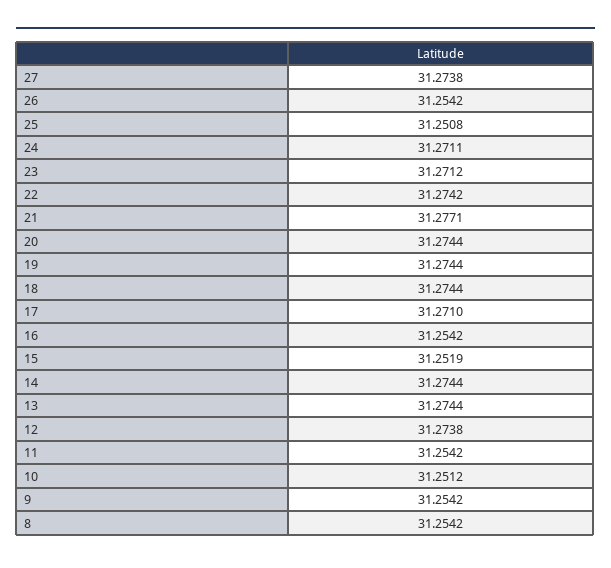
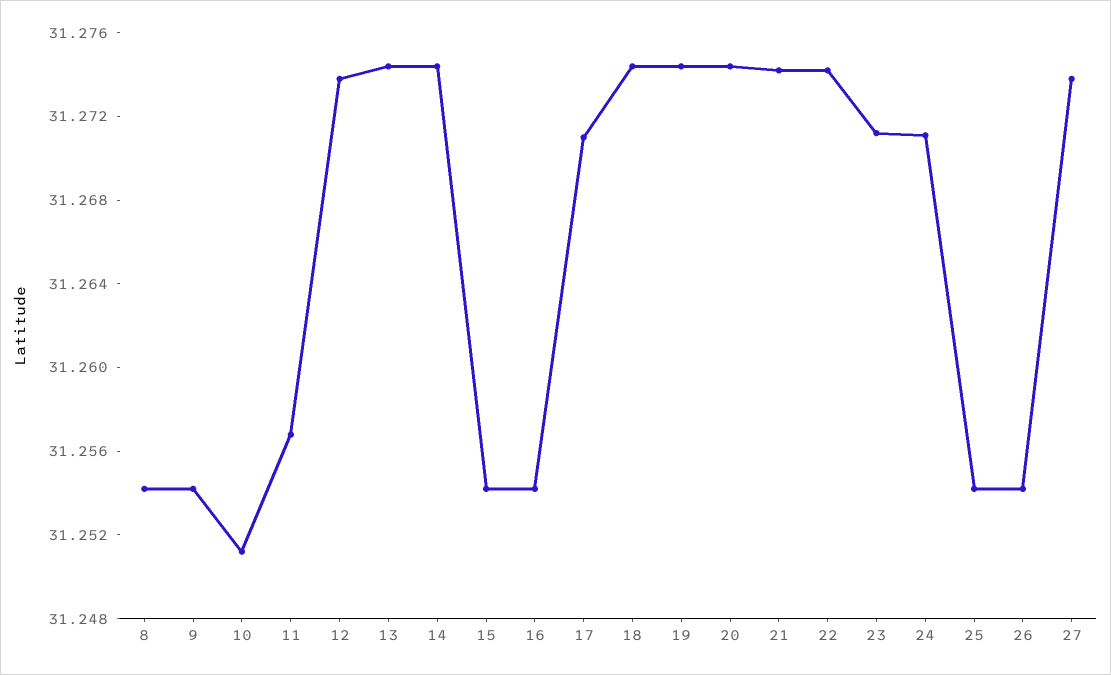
25: 31.2508 -> 31.254
21: 31.2771 -> 31.274
15: 31.2519 -> 31.254
11: 31.2542 -> 31.257

